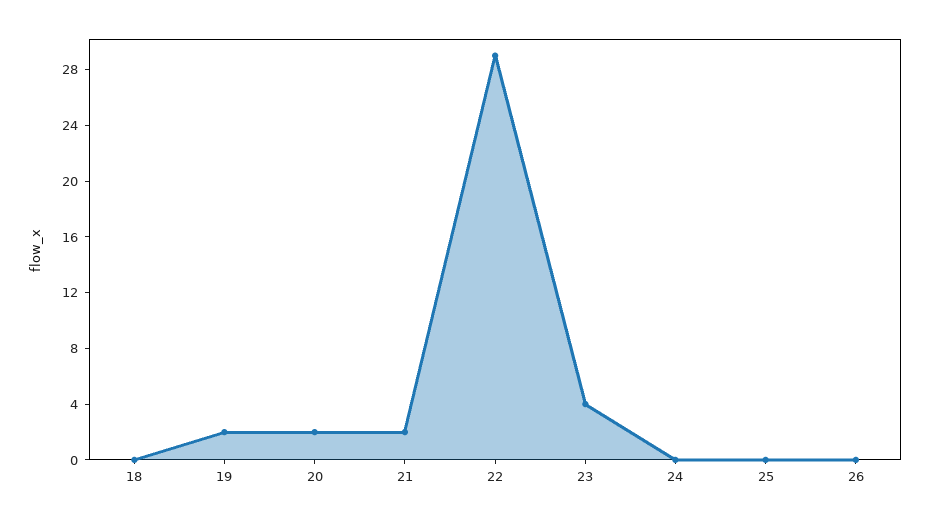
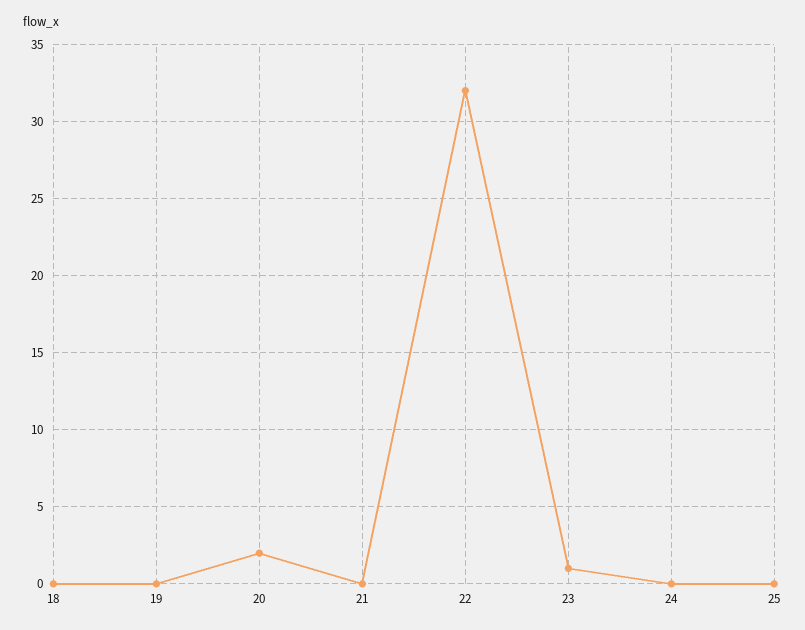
19: 2 -> 0
21: 2 -> 0
22: 29 -> 32
23: 4 -> 1
26: 0 -> none

